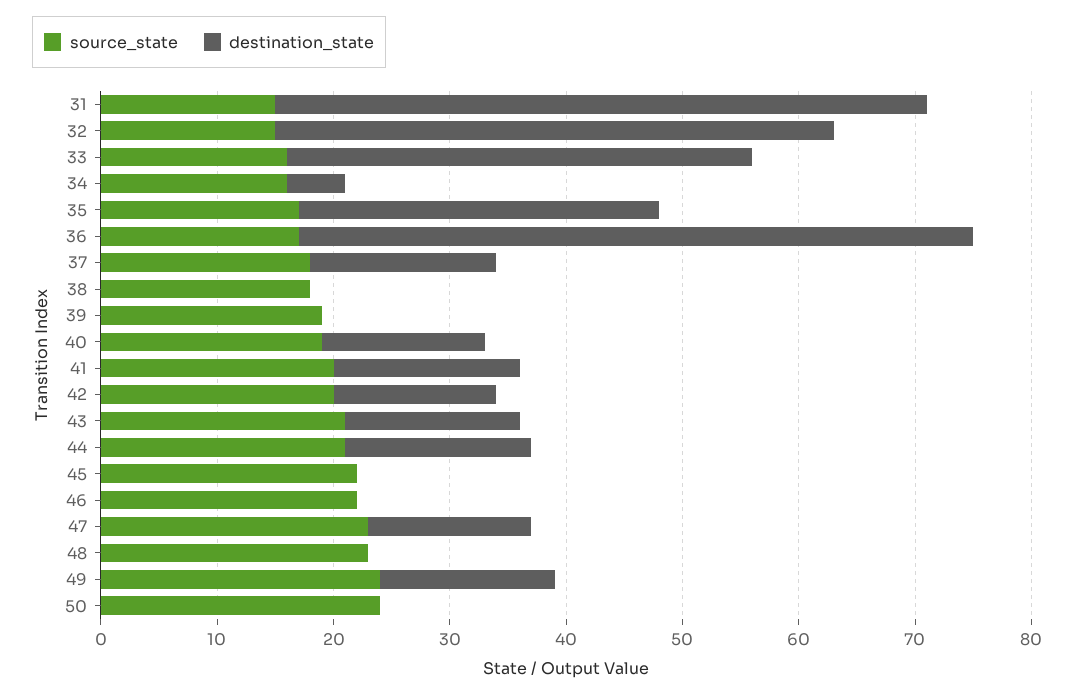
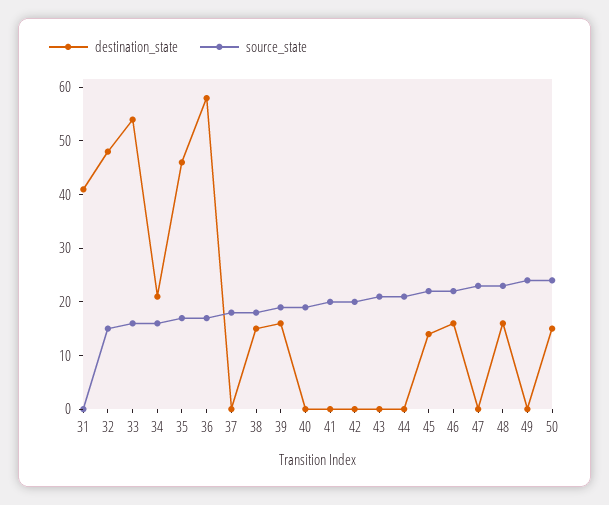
source_state, 31: 15 -> 0
destination_state, 31: 56 -> 40
destination_state, 33: 40 -> 55
destination_state, 34: 5 -> 20
destination_state, 35: 31 -> 45
destination_state, 37: 16 -> 0
destination_state, 38: 0 -> 15
destination_state, 39: 0 -> 15
destination_state, 40: 14 -> 0
destination_state, 41: 16 -> 0
destination_state, 42: 14 -> 0
destination_state, 43: 15 -> 0
destination_state, 44: 16 -> 0
destination_state, 45: 0 -> 15
destination_state, 46: 0 -> 15
destination_state, 47: 14 -> 0
destination_state, 48: 0 -> 15
destination_state, 49: 15 -> 0
destination_state, 50: 0 -> 15

